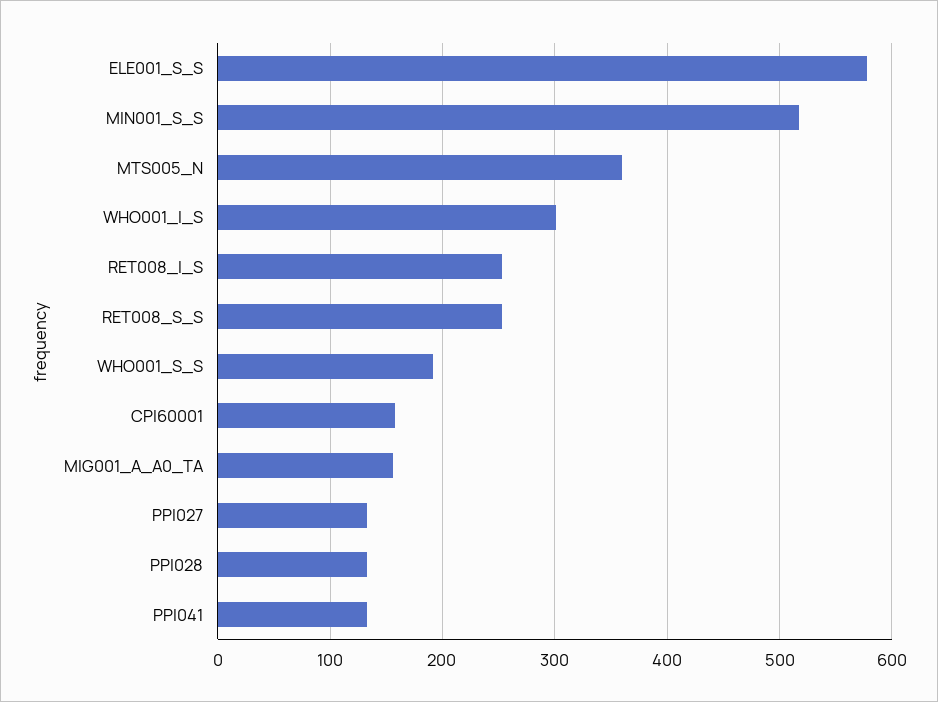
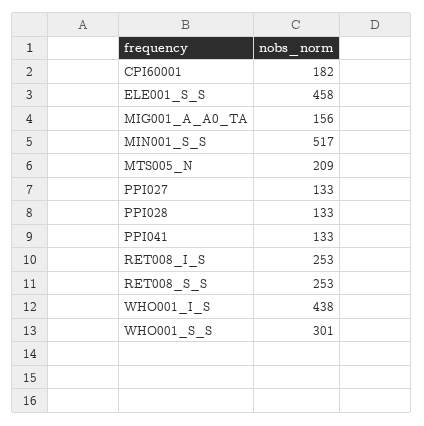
ELE001_S_S: 580 -> 458
MTS005_N: 360 -> 209
WHO001_I_S: 300 -> 438
WHO001_S_S: 190 -> 301
CPI60001: 160 -> 182

